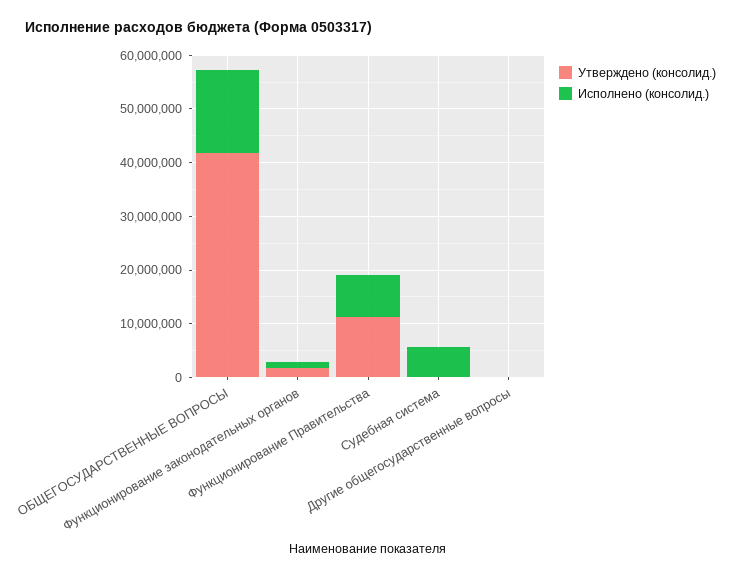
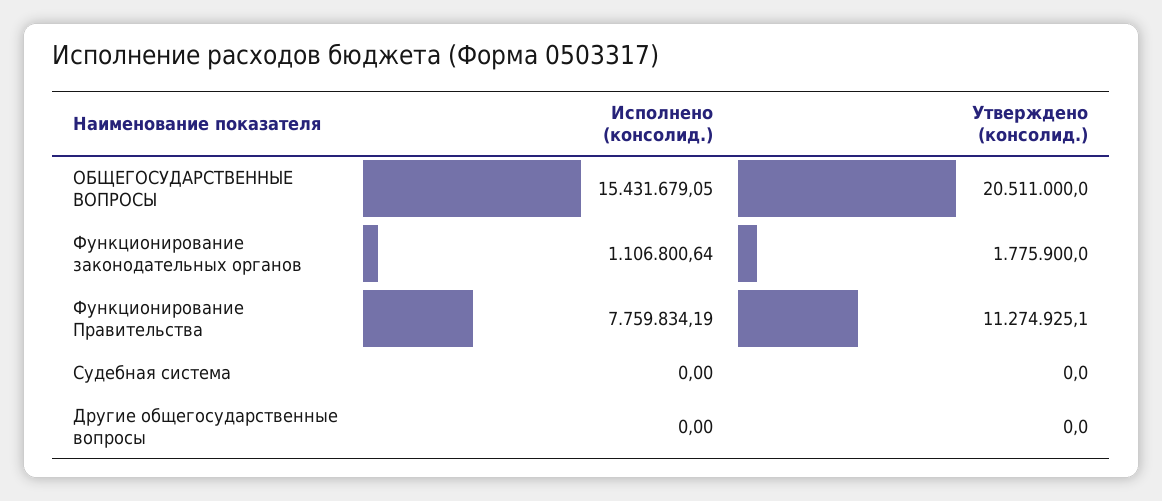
Утверждено (консолид.), ОБЩЕГОСУДАРСТВЕННЫЕ ВОПРОСЫ: 42000000 -> 20511000
Исполнено (консолид.), Судебная система: 6000000 -> 0

